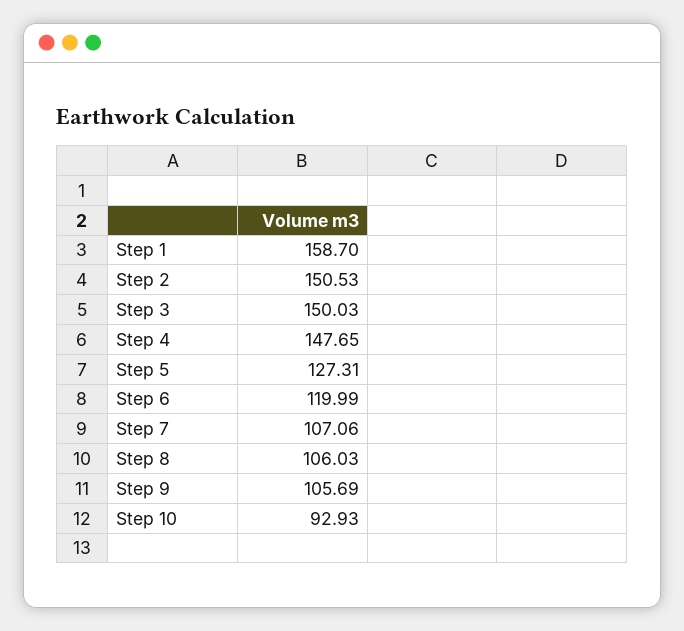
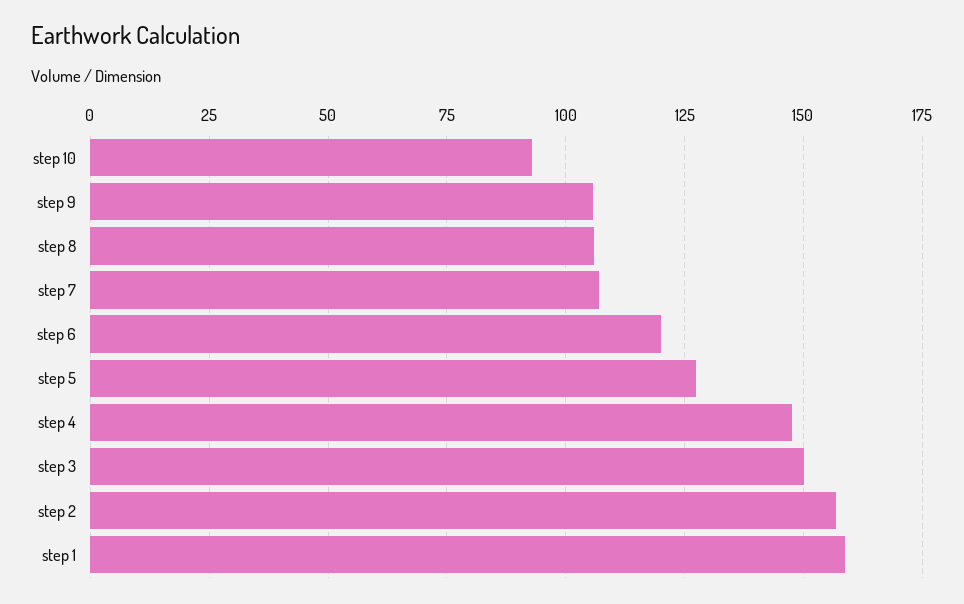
Step 2: 150.53 -> 157.5

